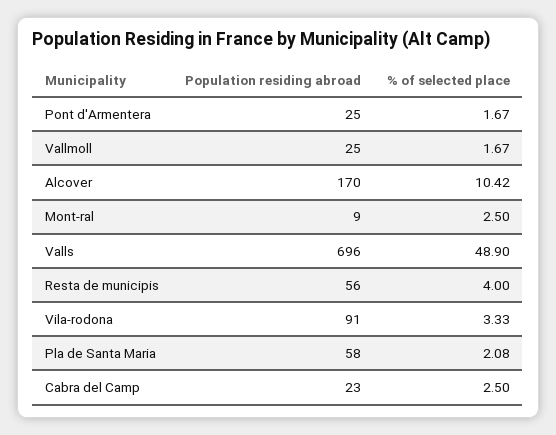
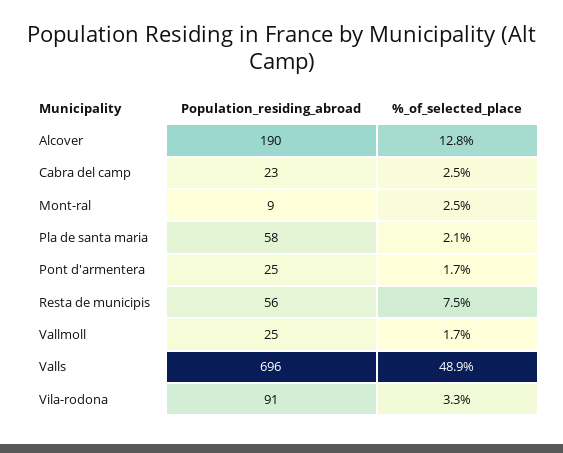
Population residing abroad, Alcover: 170 -> 190
% of selected place, Alcover: 10.42 -> 12.8
% of selected place, Resta de municipis: 4 -> 7.5

